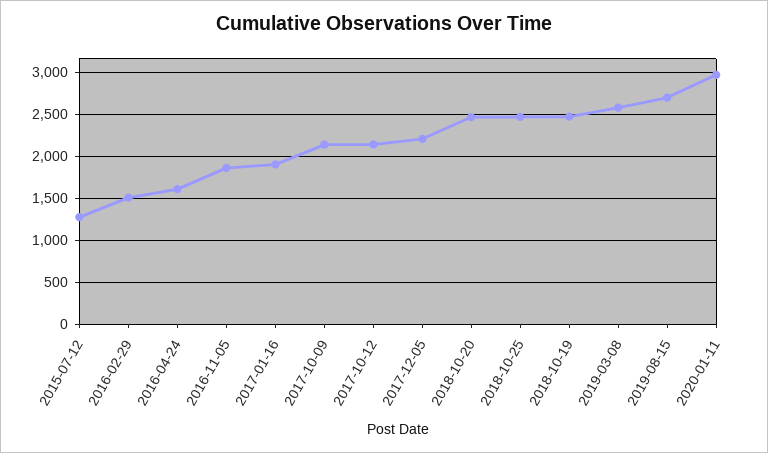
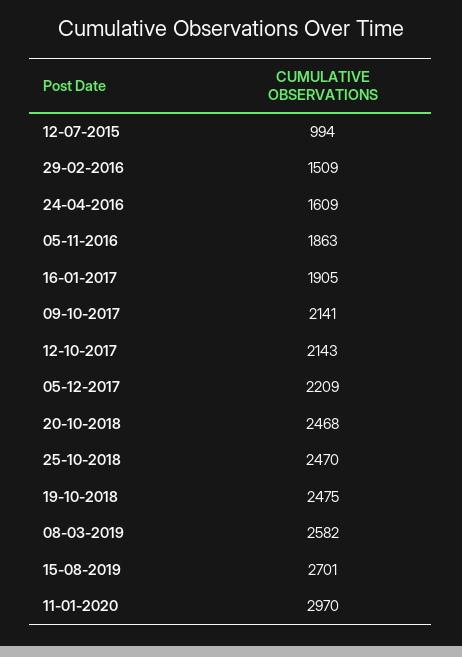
2015-07-12: 1300 -> 994

